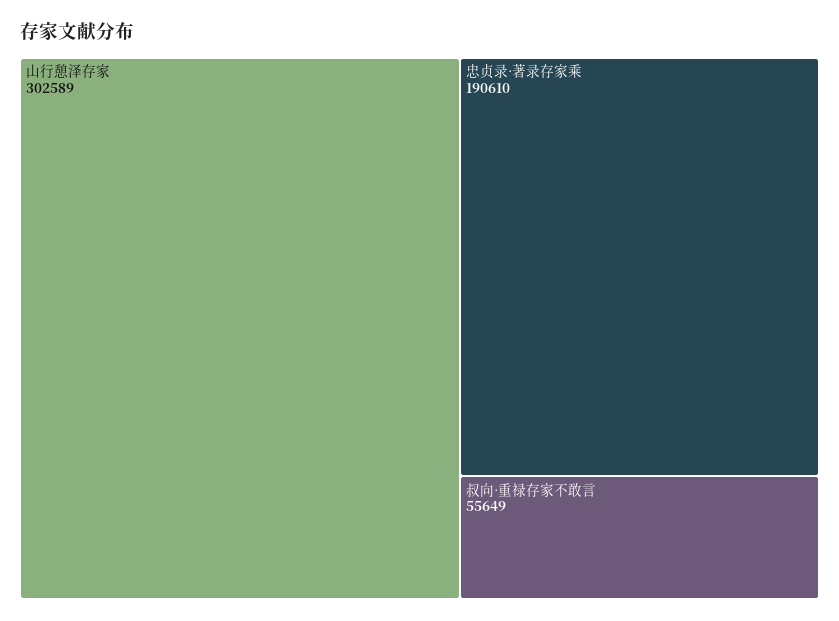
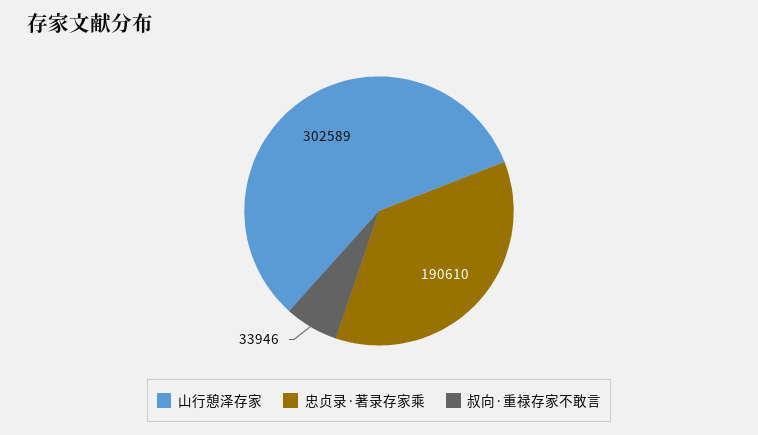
叔向·重禄存家不敢言: 55649 -> 33946

